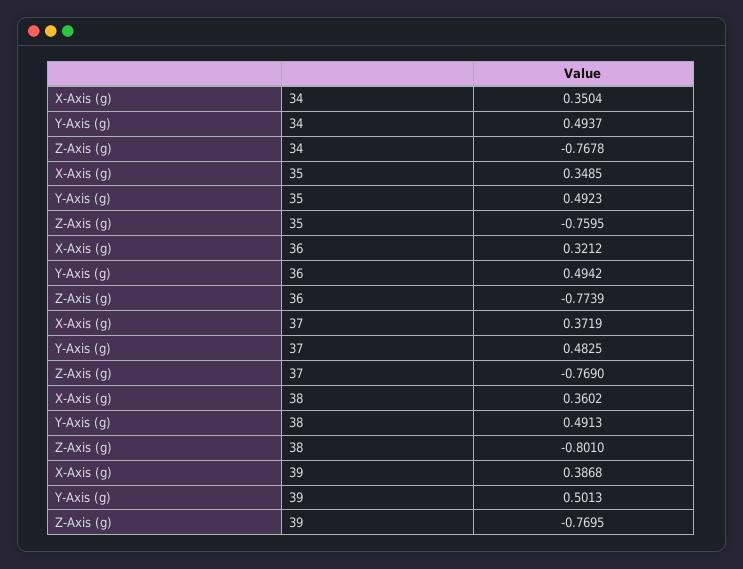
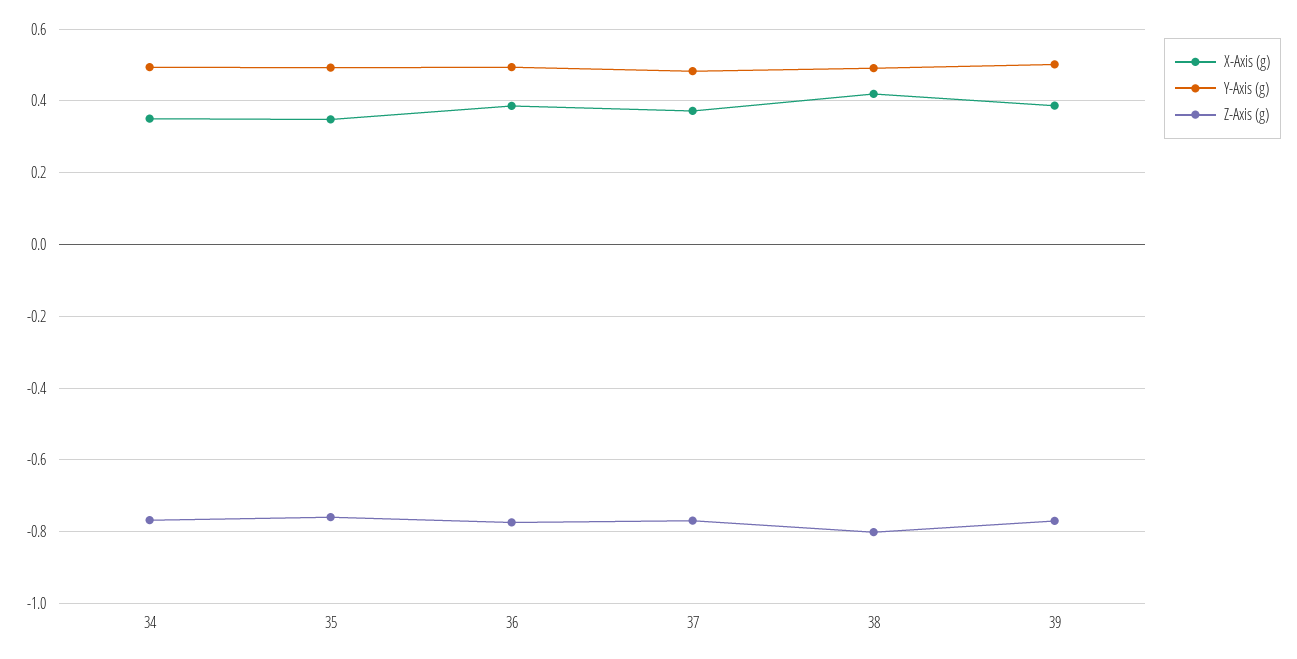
X-Axis (g), 36: 0.3212 -> 0.38
X-Axis (g), 38: 0.3602 -> 0.42

